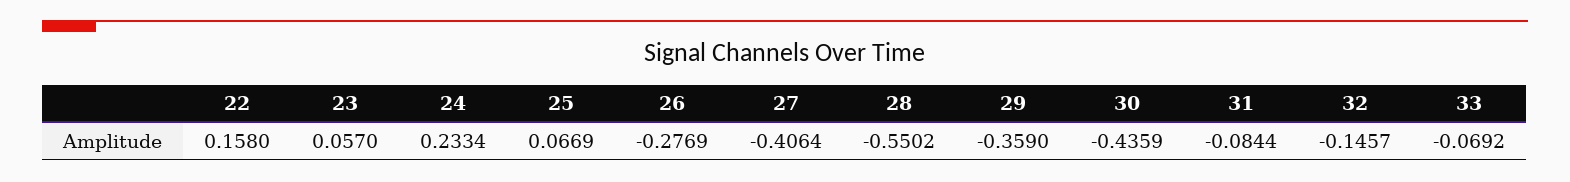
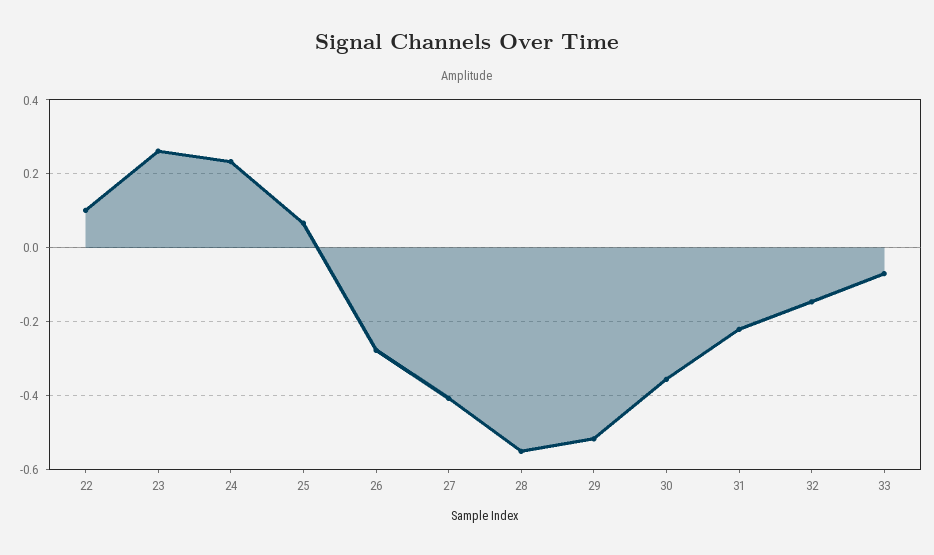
22: 0.158 -> 0.1
23: 0.057 -> 0.26
29: -0.359 -> -0.52
30: -0.4359 -> -0.36
31: -0.0844 -> -0.22

